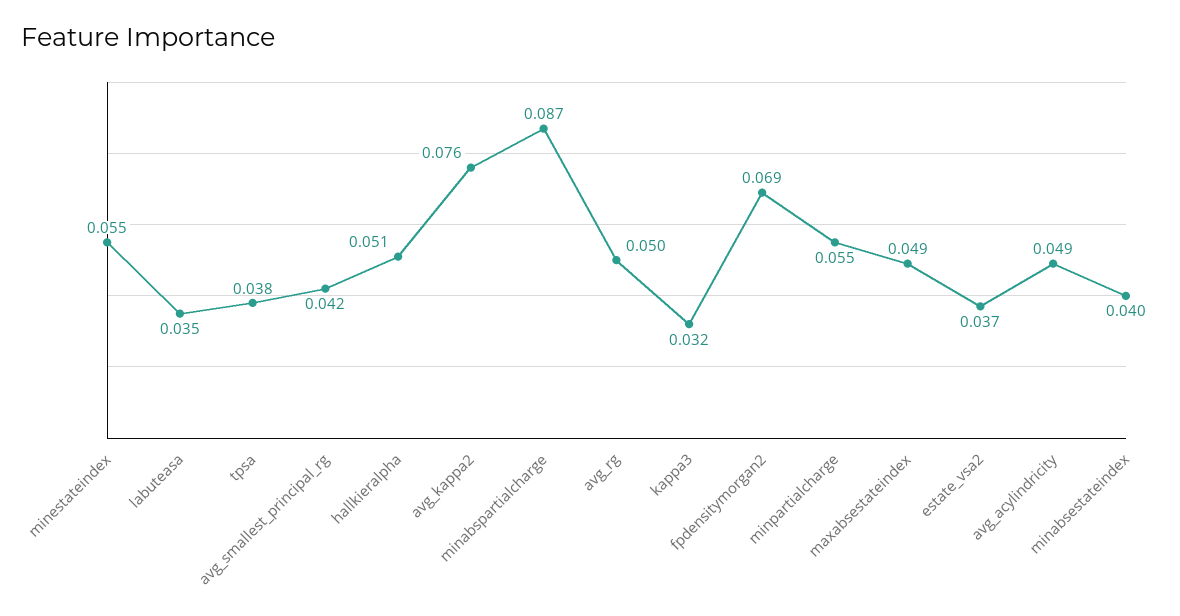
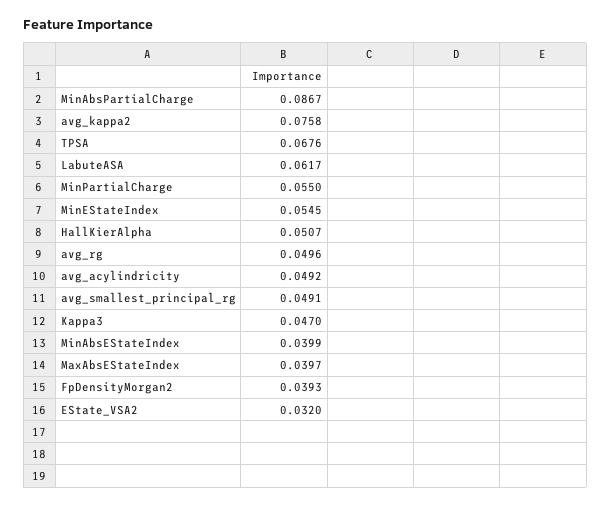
labuteasa: 0.035 -> 0.0617
tpsa: 0.038 -> 0.0676
avg_smallest_principal_rg: 0.042 -> 0.0491
kappa3: 0.032 -> 0.047
fpdensitymorgan2: 0.069 -> 0.0393
maxabsestateindex: 0.049 -> 0.0397
estate_vsa2: 0.037 -> 0.032

